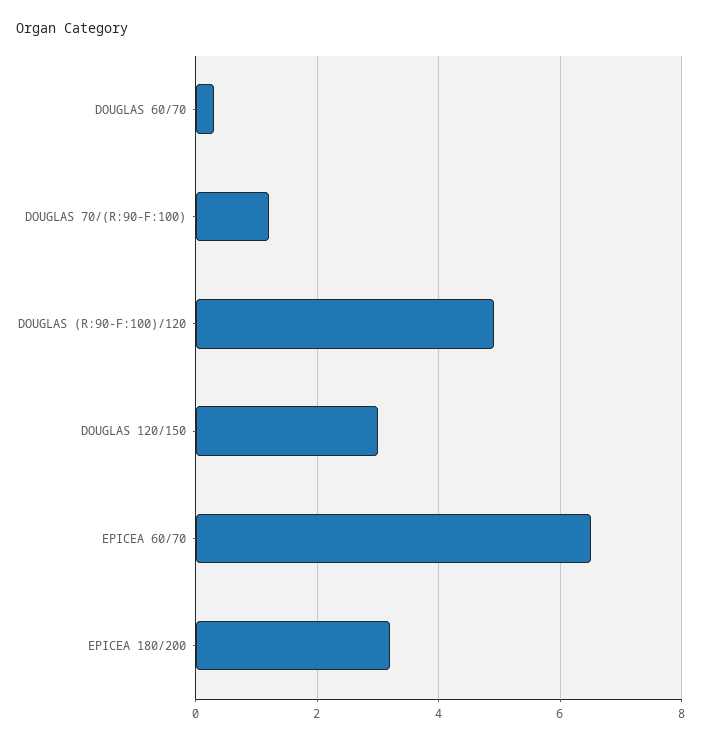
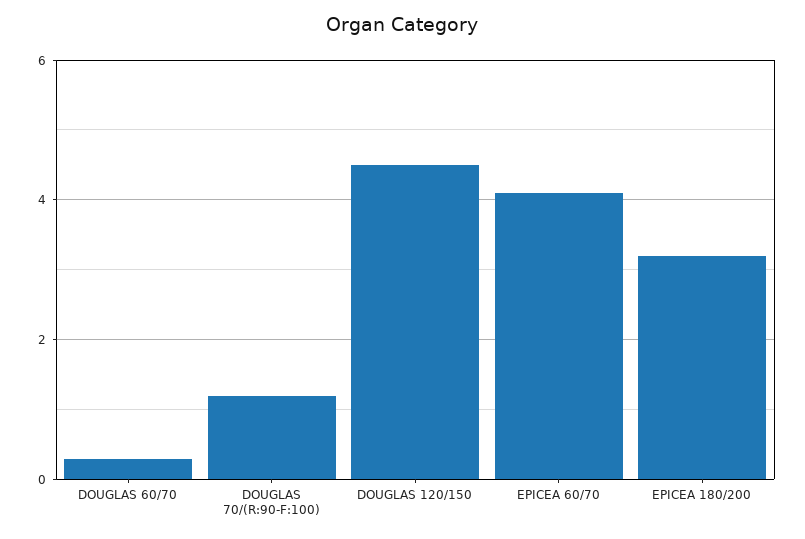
DOUGLAS (R:90-F:100)/120: 5 -> none
DOUGLAS 120/150: 3 -> 4.5
EPICEA 60/70: 6.5 -> 4

